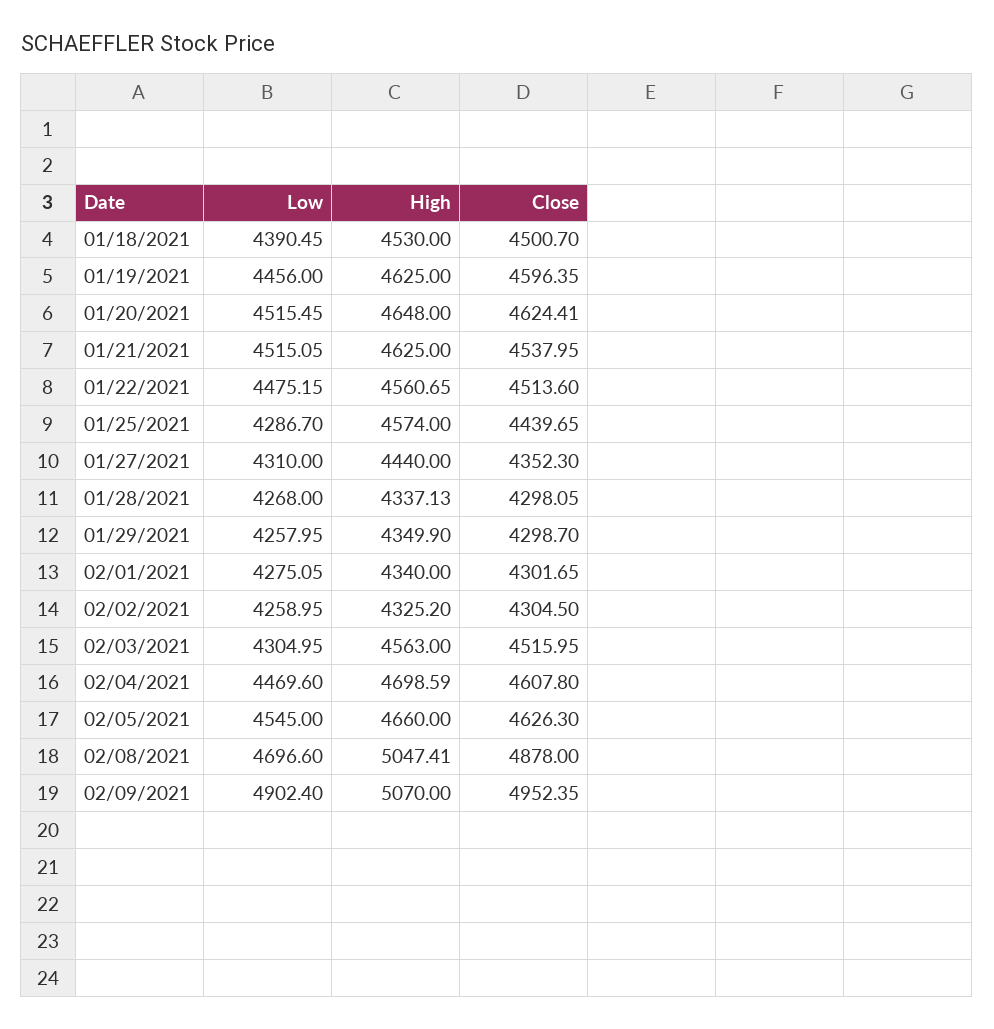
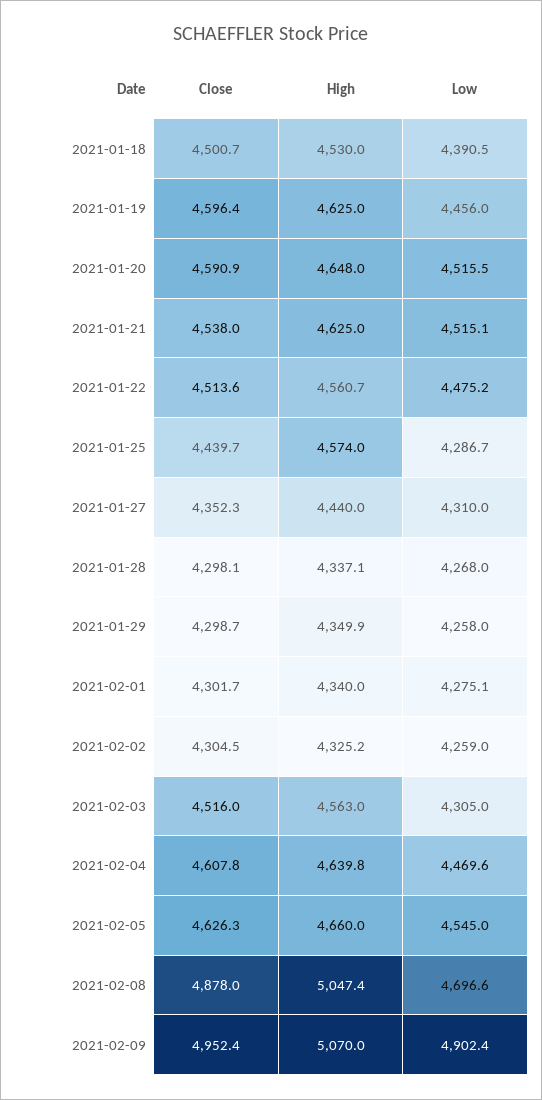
Close, 01/20/2021: 4624.41 -> 4590.9
High, 02/04/2021: 4698.59 -> 4639.8

